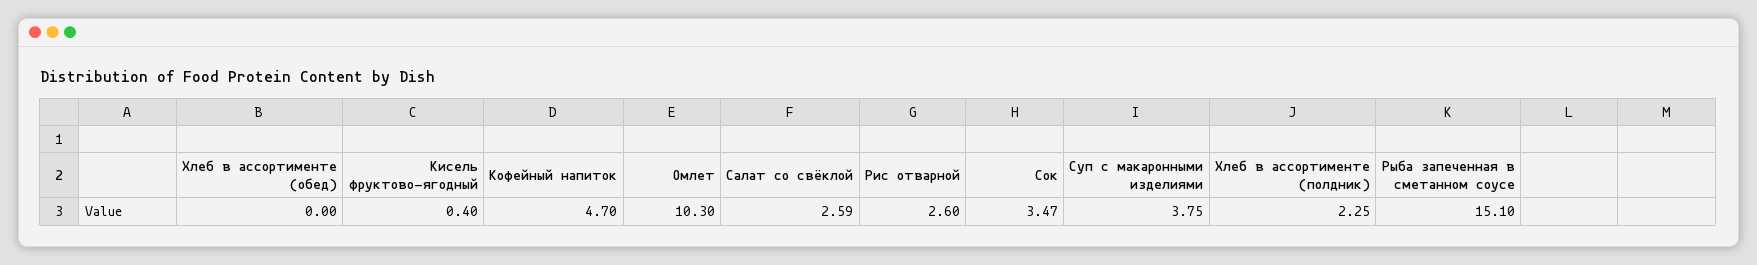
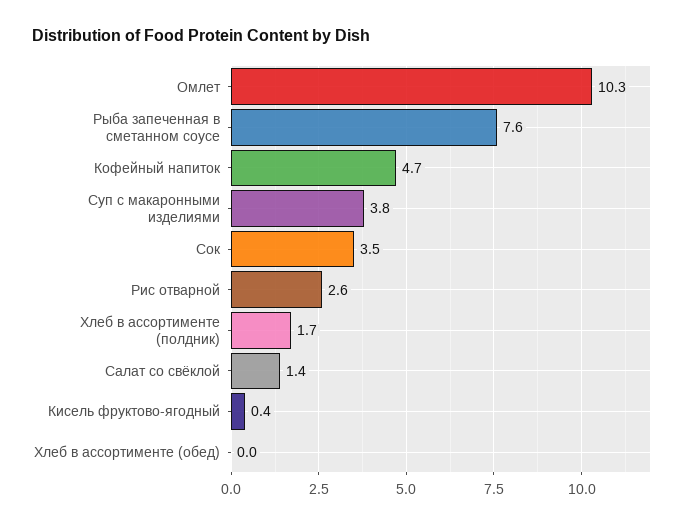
Салат со свёклой: 2.59 -> 1.4
Хлеб в ассортименте (полдник): 2.25 -> 1.7
Рыба запеченная в сметанном соусе: 15.1 -> 7.6

